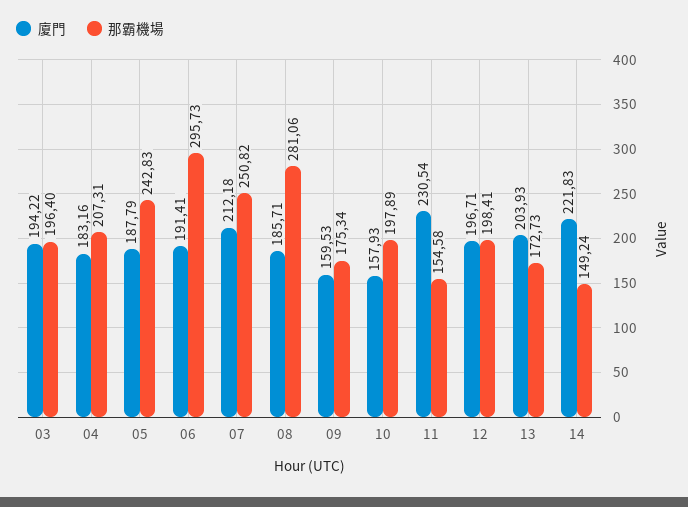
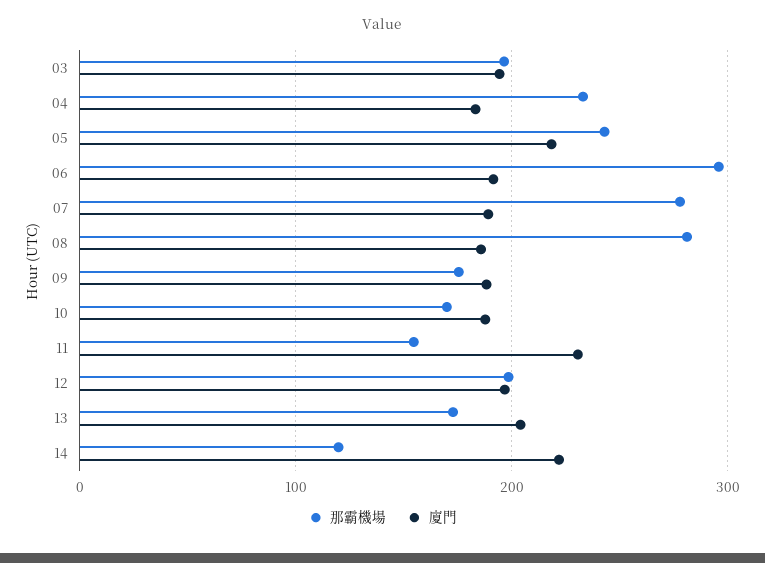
那霸機場, 04: 207.31 -> 230
廈門, 05: 187.79 -> 220
廈門, 07: 212.18 -> 190
那霸機場, 07: 250.82 -> 280
廈門, 09: 159.53 -> 190
廈門, 10: 157.93 -> 190
那霸機場, 10: 197.89 -> 170
那霸機場, 14: 149.24 -> 120

